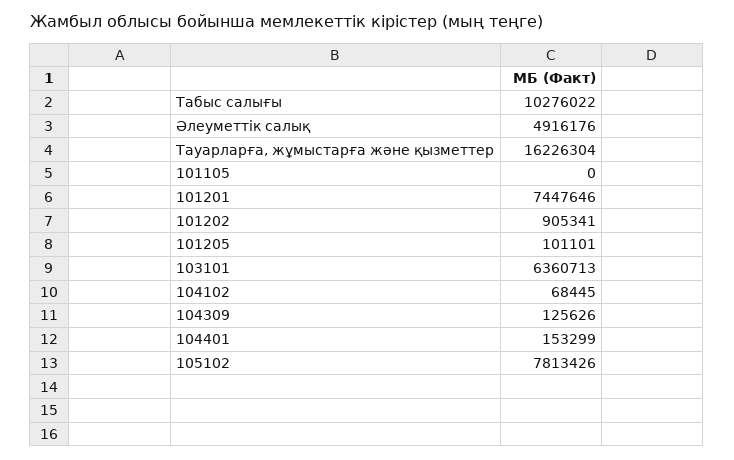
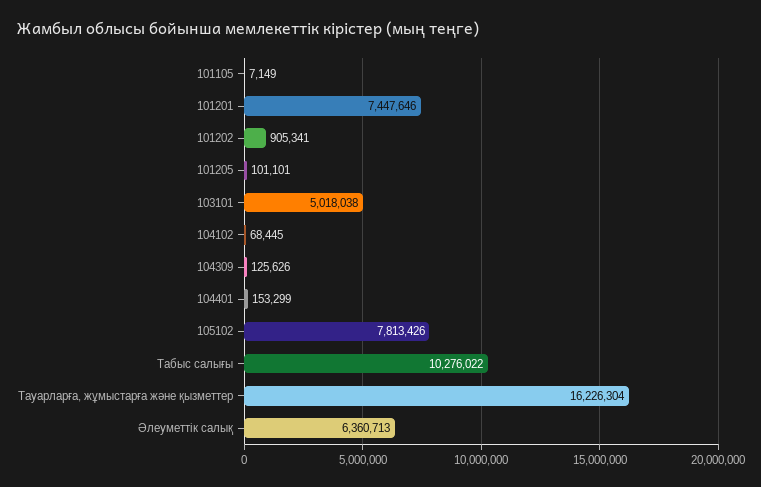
Әлеуметтiк салық: 4916176 -> 6360713
101105: 0 -> 7149
103101: 6360713 -> 5018038

